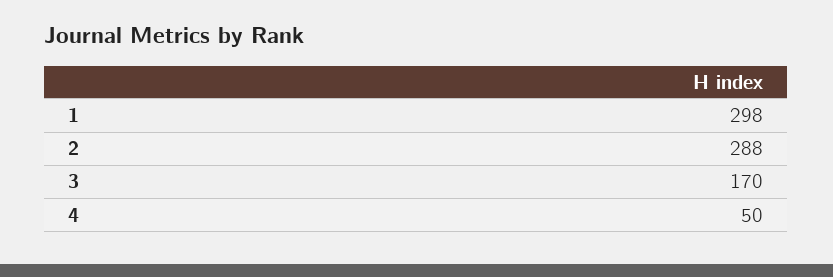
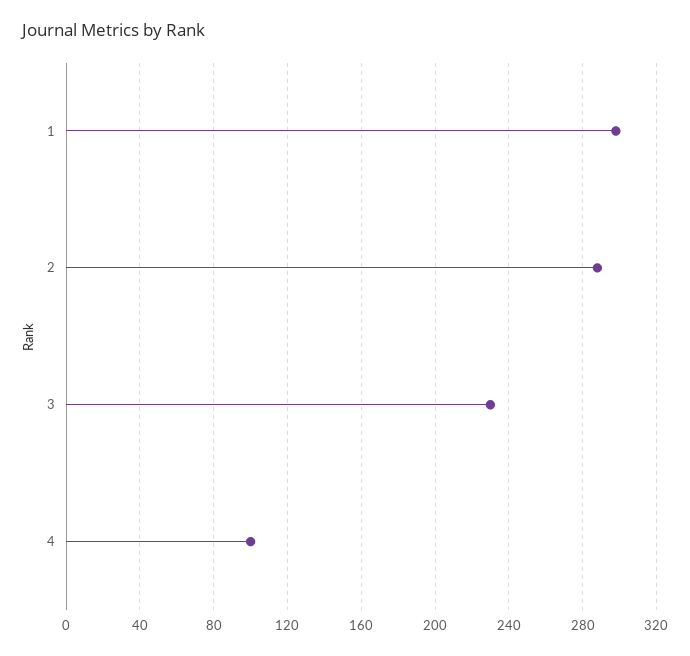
3: 170 -> 230
4: 50 -> 100

